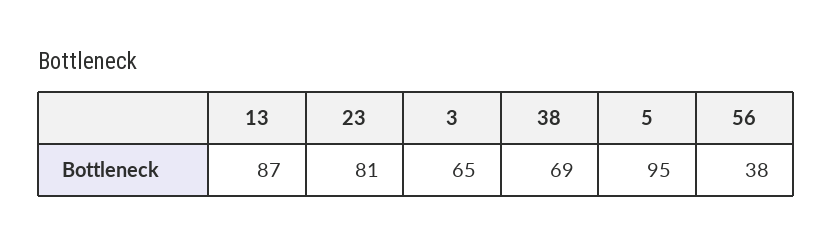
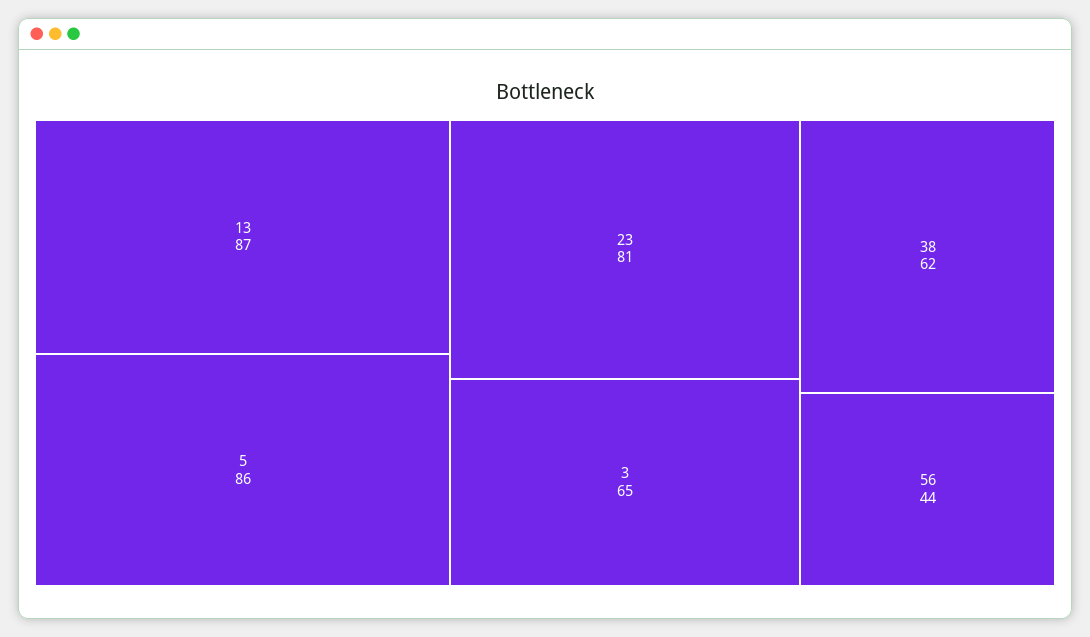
38: 69 -> 62
5: 95 -> 86
56: 38 -> 44

